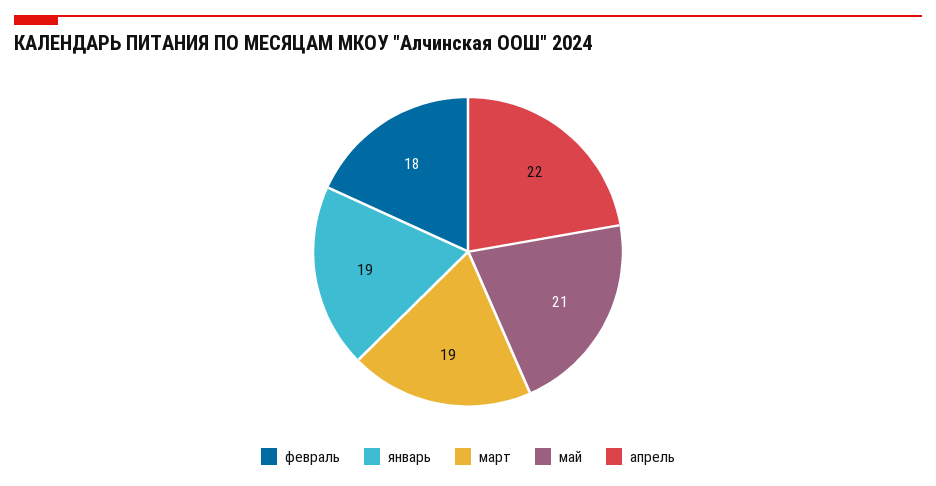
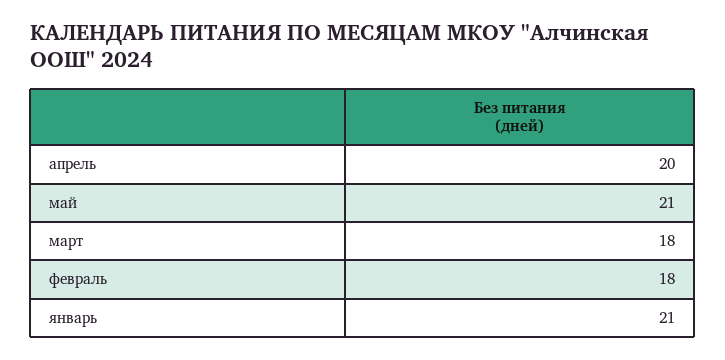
январь: 19 -> 21
март: 19 -> 18
апрель: 22 -> 20

